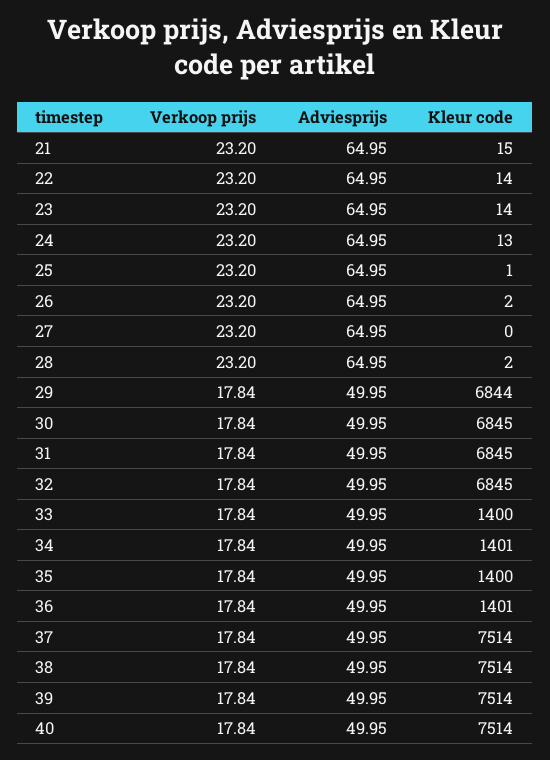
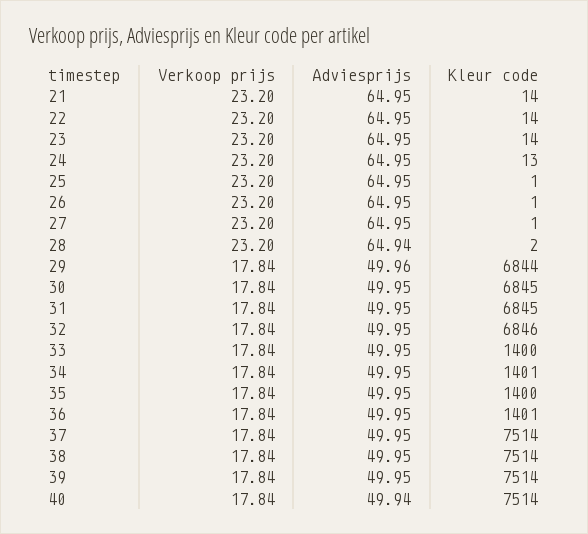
Kleur code, 21: 15 -> 14
Kleur code, 26: 2 -> 1
Kleur code, 27: 0 -> 1
Adviesprijs, 28: 64.95 -> 64.94
Adviesprijs, 29: 49.95 -> 49.96
Kleur code, 32: 6845 -> 6846
Adviesprijs, 40: 49.95 -> 49.94

